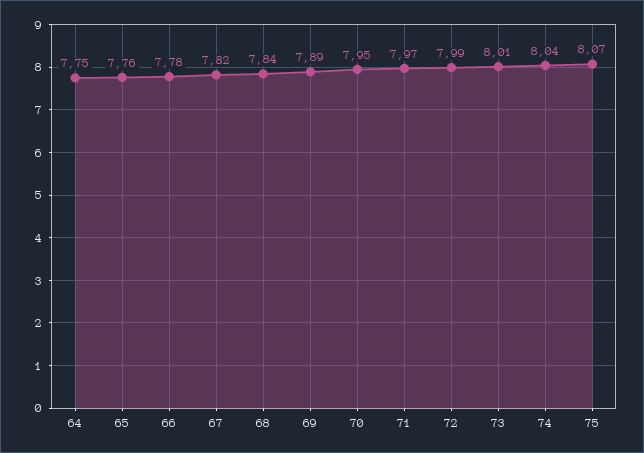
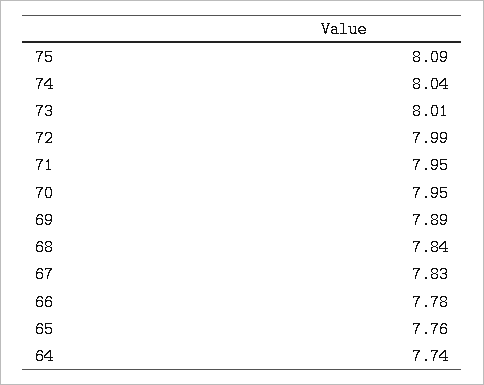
64: 7.75 -> 7.74
67: 7.82 -> 7.83
71: 7.97 -> 7.95
75: 8.07 -> 8.09

